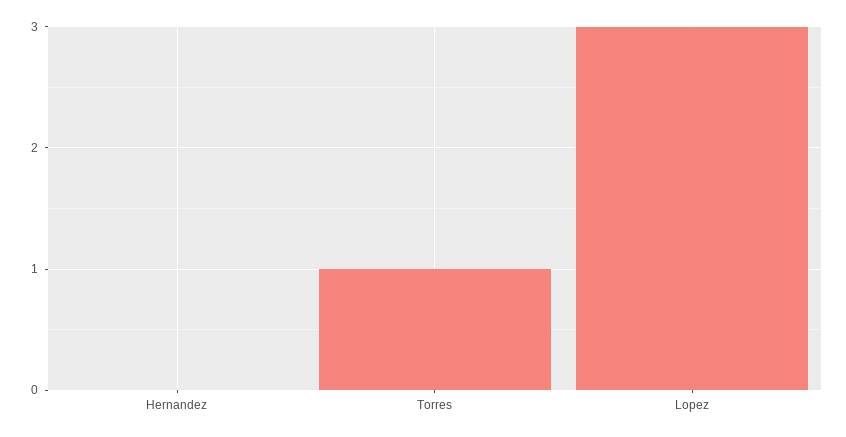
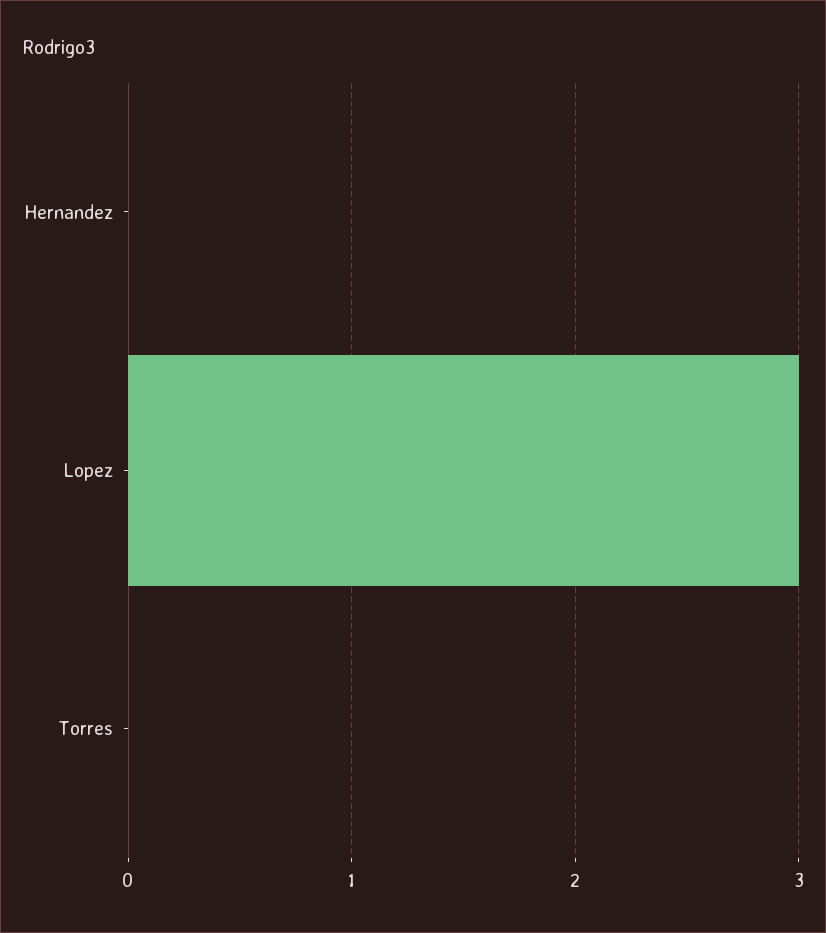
Torres: 1 -> 0

